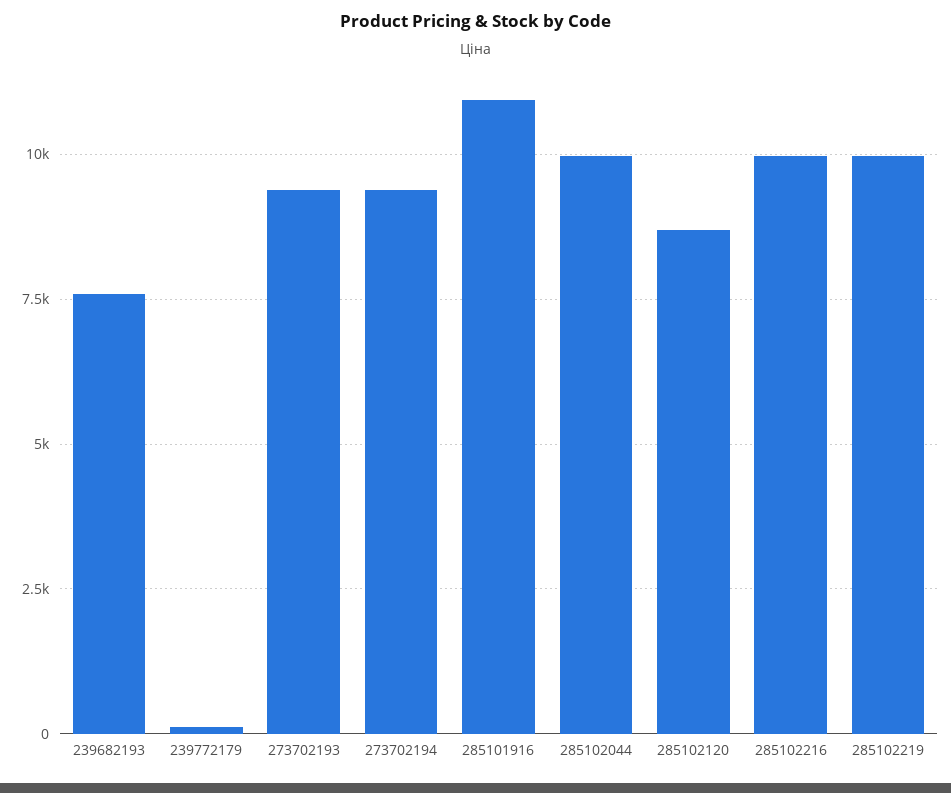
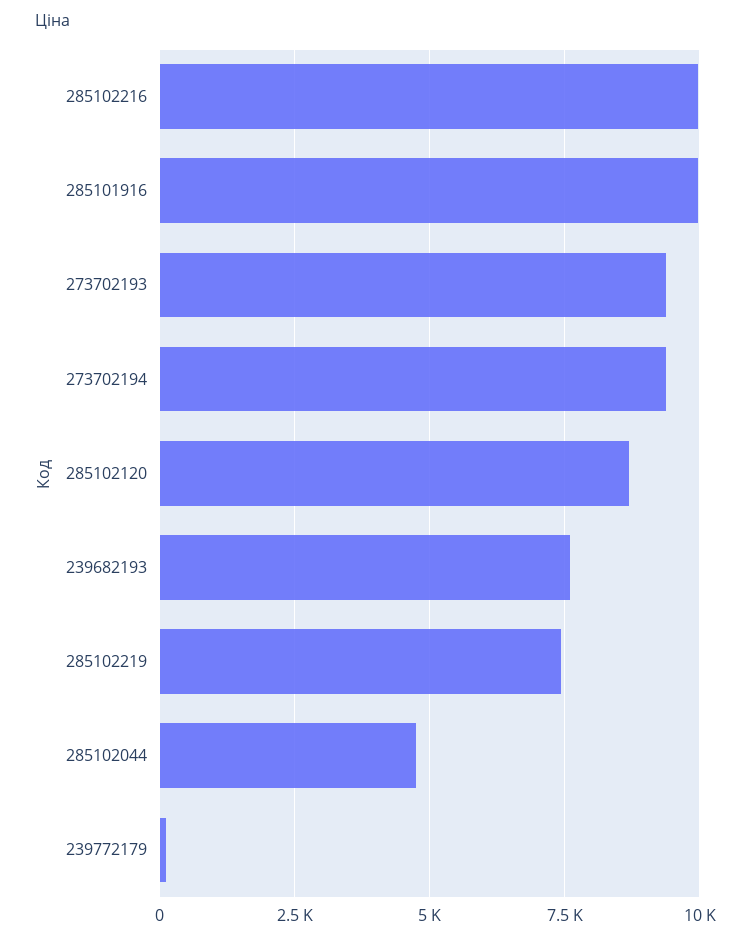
285101916: 11000 -> 10000
285102044: 10000 -> 4750
285102219: 10000 -> 7500

